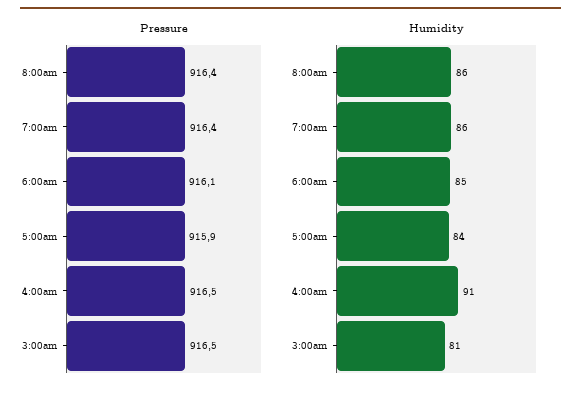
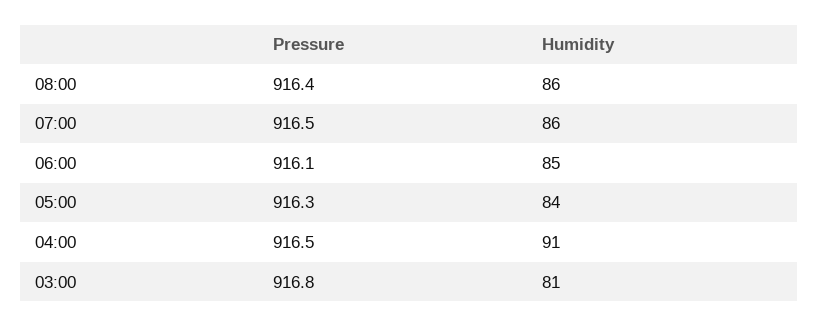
Pressure, 7:00am: 916.4 -> 916.5
Pressure, 5:00am: 915.9 -> 916.3
Pressure, 3:00am: 916.5 -> 916.8

